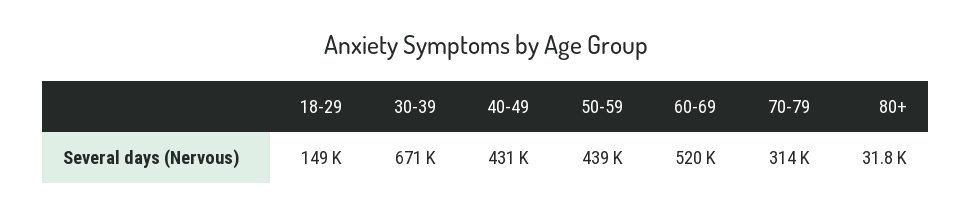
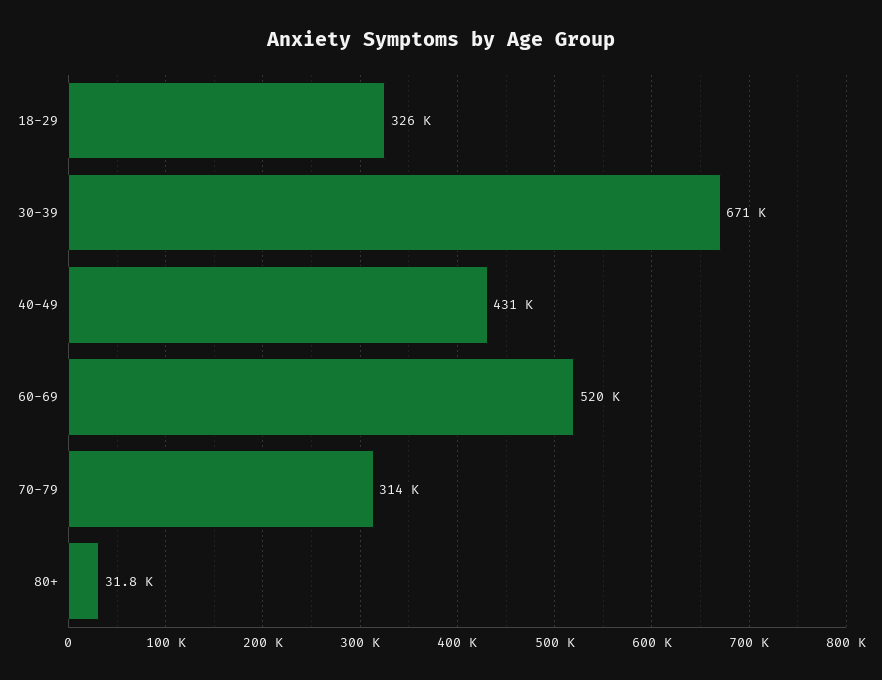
18-29: 149000 -> 326000
50-59: 439000 -> none

